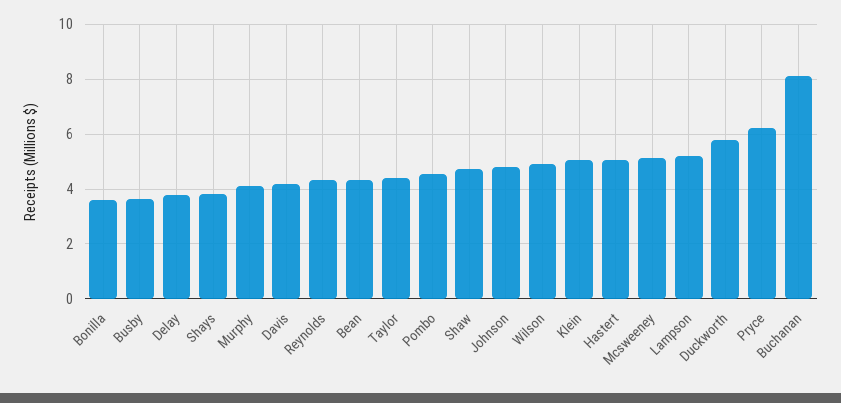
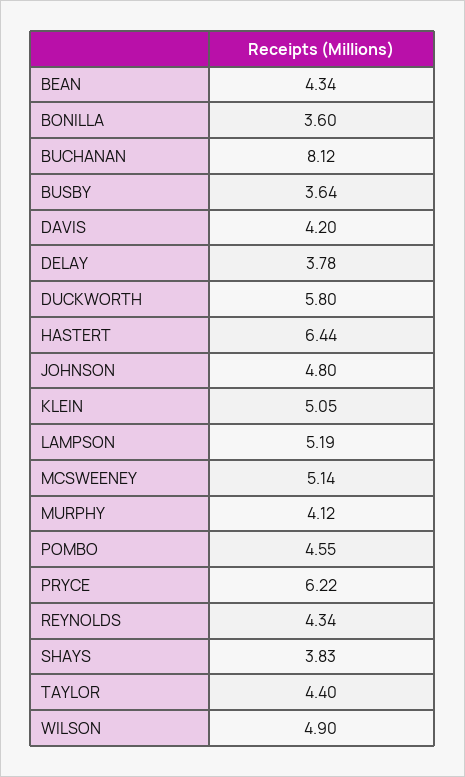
Shaw: 4.75 -> none
Hastert: 5 -> 6.44

